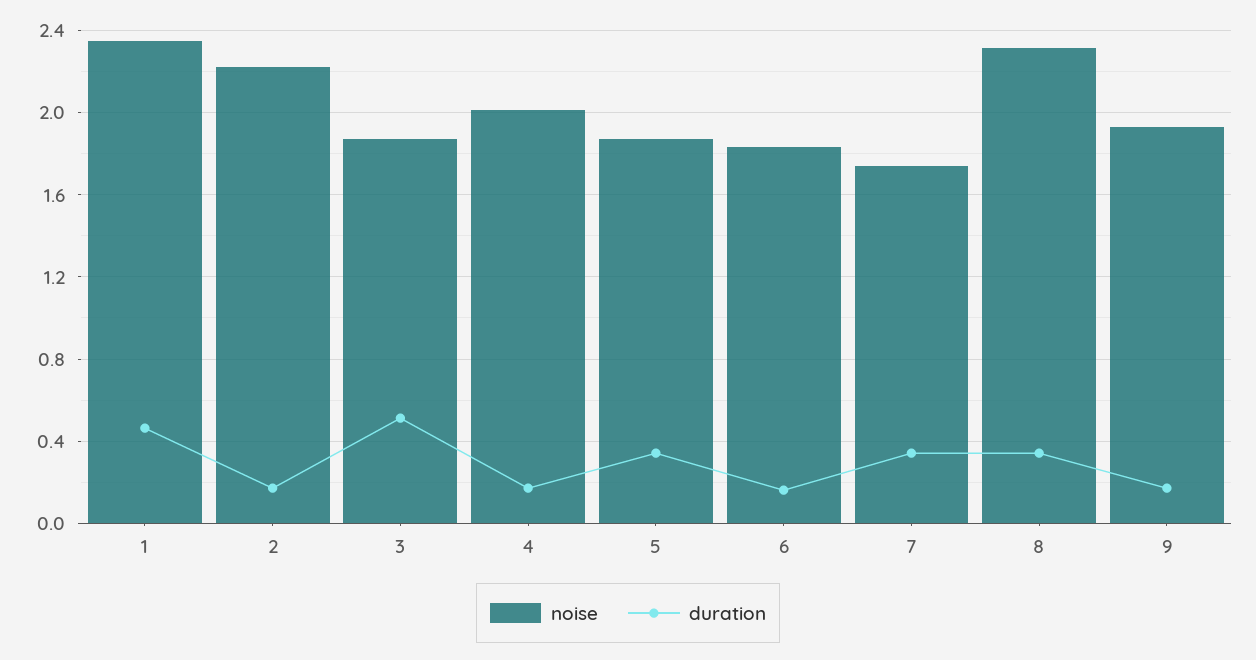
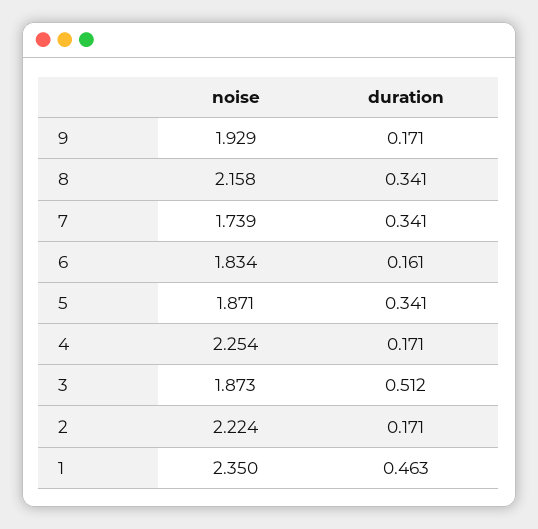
noise, 4: 2 -> 2.254
noise, 8: 2.3 -> 2.158

